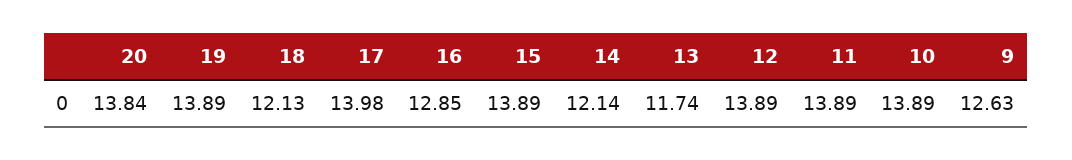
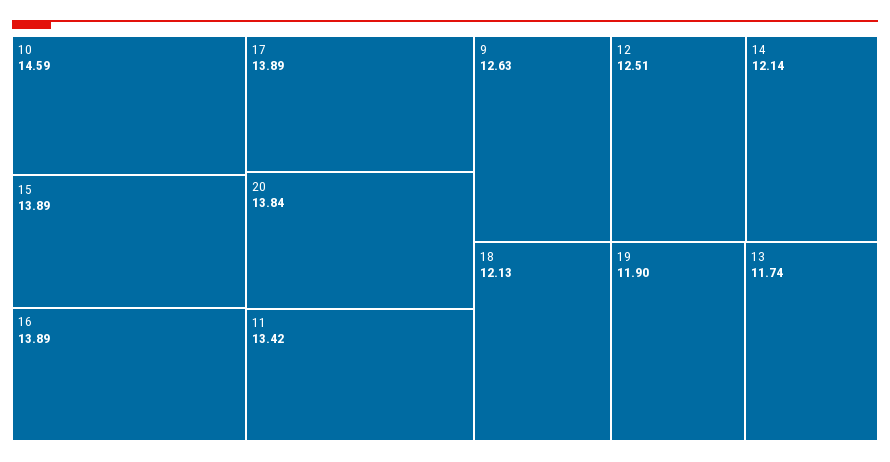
19: 13.89 -> 11.9
17: 13.98 -> 13.89
16: 12.85 -> 13.89
12: 13.89 -> 12.51
11: 13.89 -> 13.42
10: 13.89 -> 14.59

